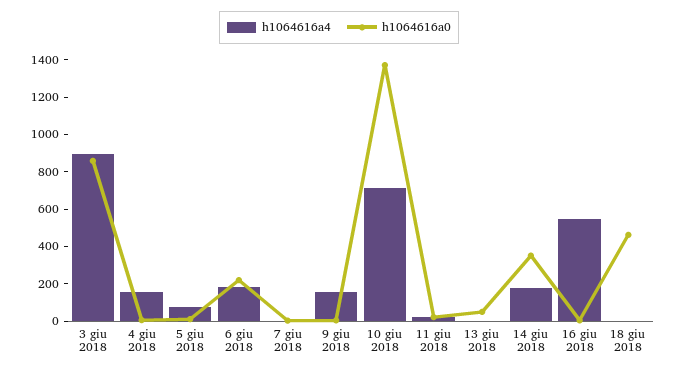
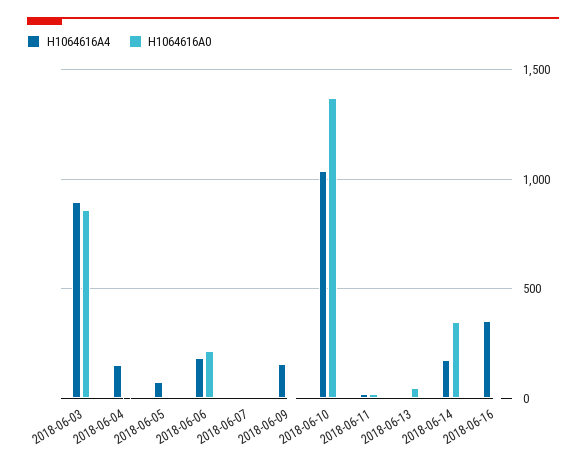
h1064616a4, 10 giu 2018: 700 -> 1050
h1064616a4, 16 giu 2018: 550 -> 350
h1064616a4, 18 giu 2018: 0 -> none
h1064616a0, 18 giu 2018: 450 -> none

